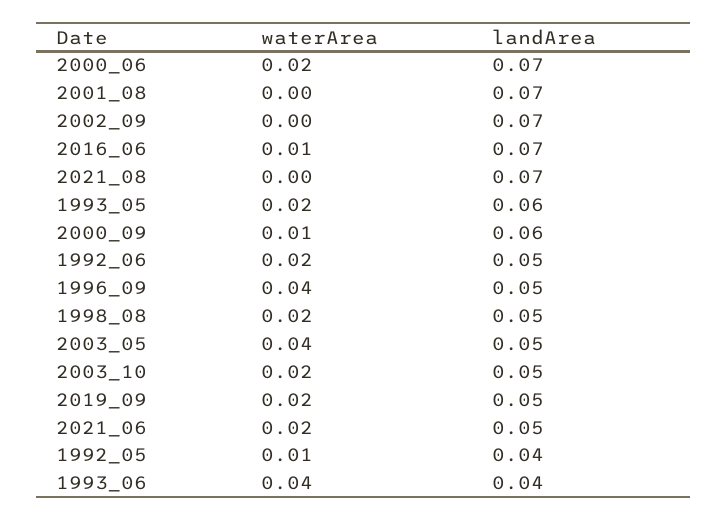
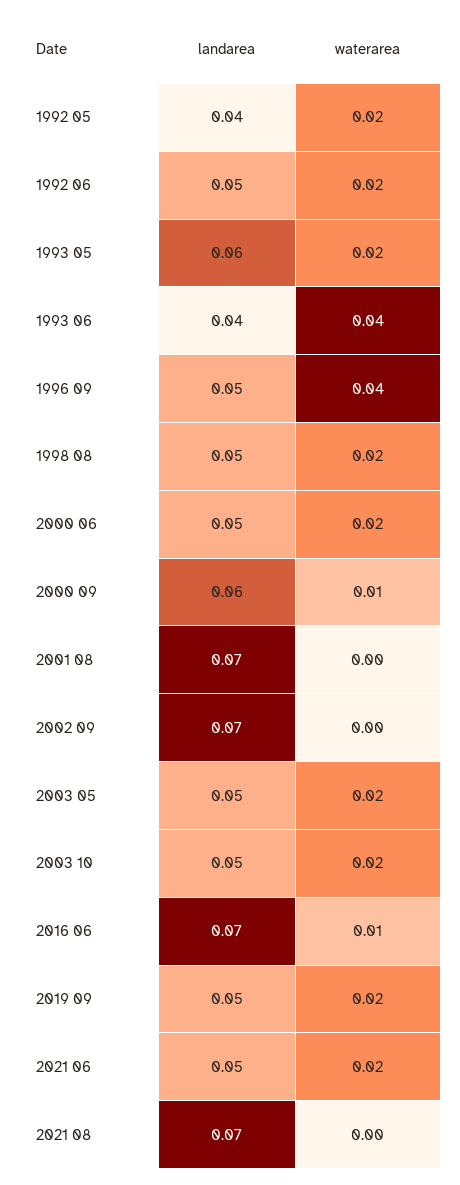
landArea, 2000_06: 0.07 -> 0.05
waterArea, 2003_05: 0.04 -> 0.02
waterArea, 1992_05: 0.01 -> 0.02

